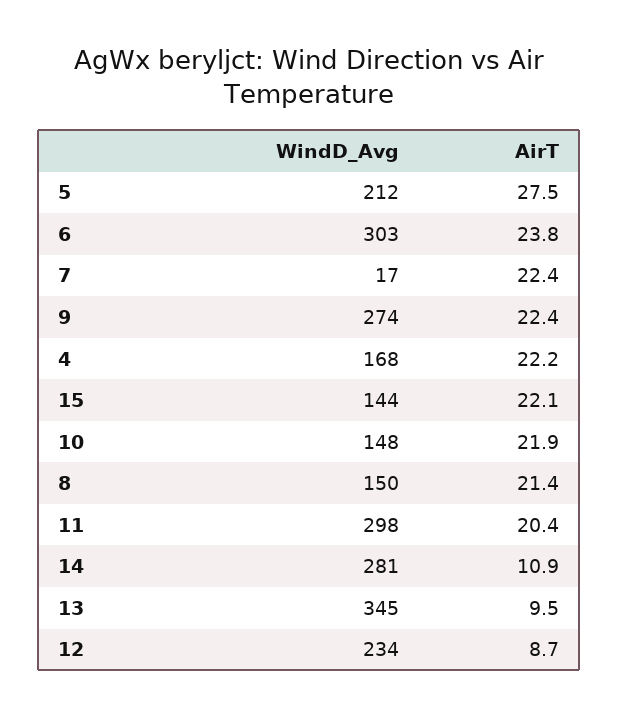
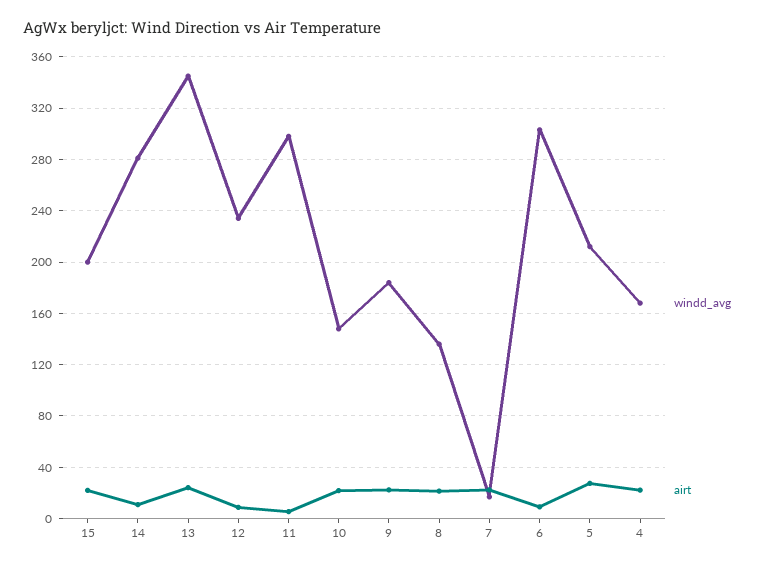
AirT, 6: 23.8 -> 10
WindD_Avg, 9: 274 -> 185
WindD_Avg, 15: 144 -> 200
WindD_Avg, 8: 150 -> 135
AirT, 11: 20.4 -> 5
AirT, 13: 9.5 -> 25

